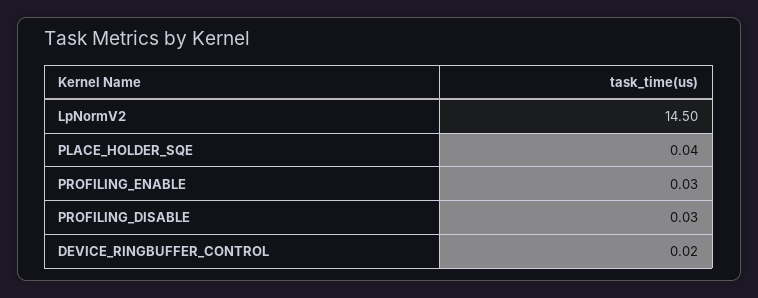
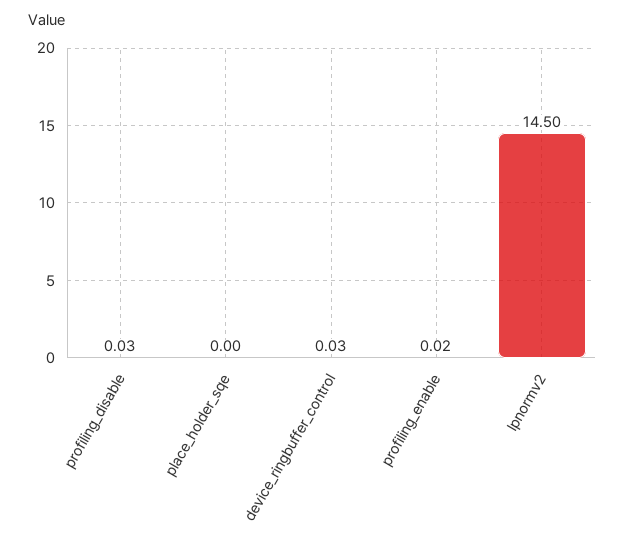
PLACE_HOLDER_SQE: 0.04 -> 0
PROFILING_ENABLE: 0.03 -> 0.02
DEVICE_RINGBUFFER_CONTROL: 0.02 -> 0.03

